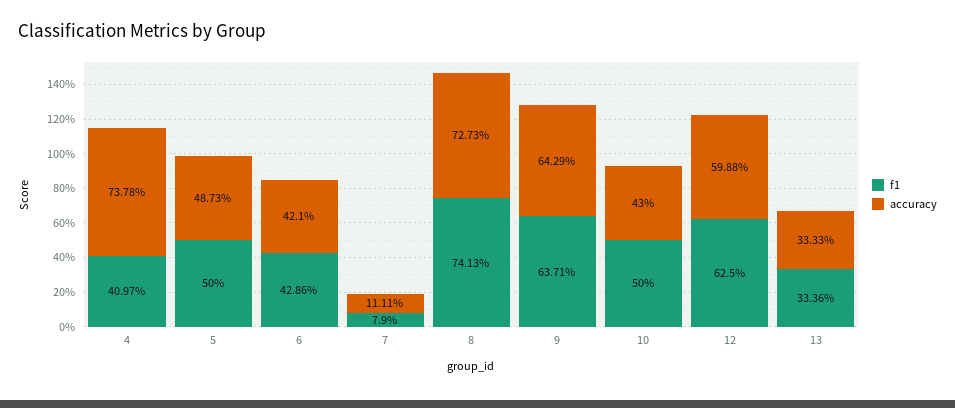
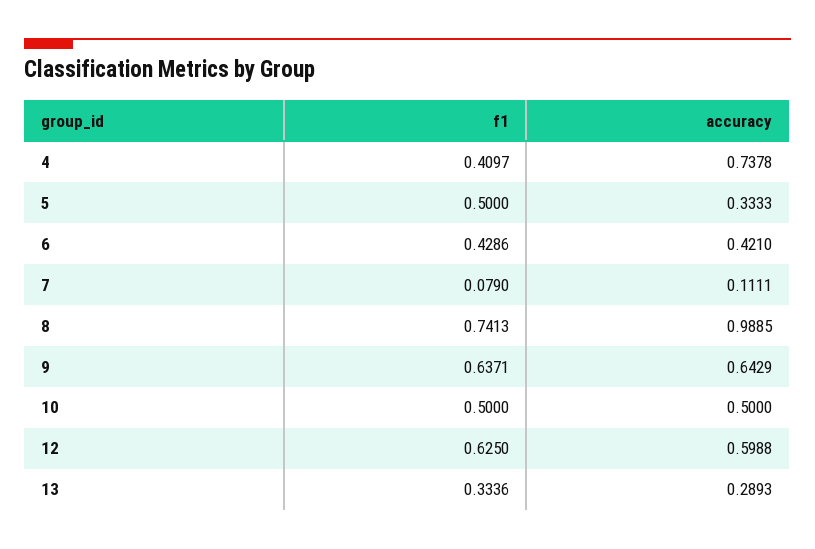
accuracy, 5: 0.4873 -> 0.3333
accuracy, 8: 0.7273 -> 0.9885
accuracy, 10: 0.43 -> 0.5
accuracy, 13: 0.3333 -> 0.2893

